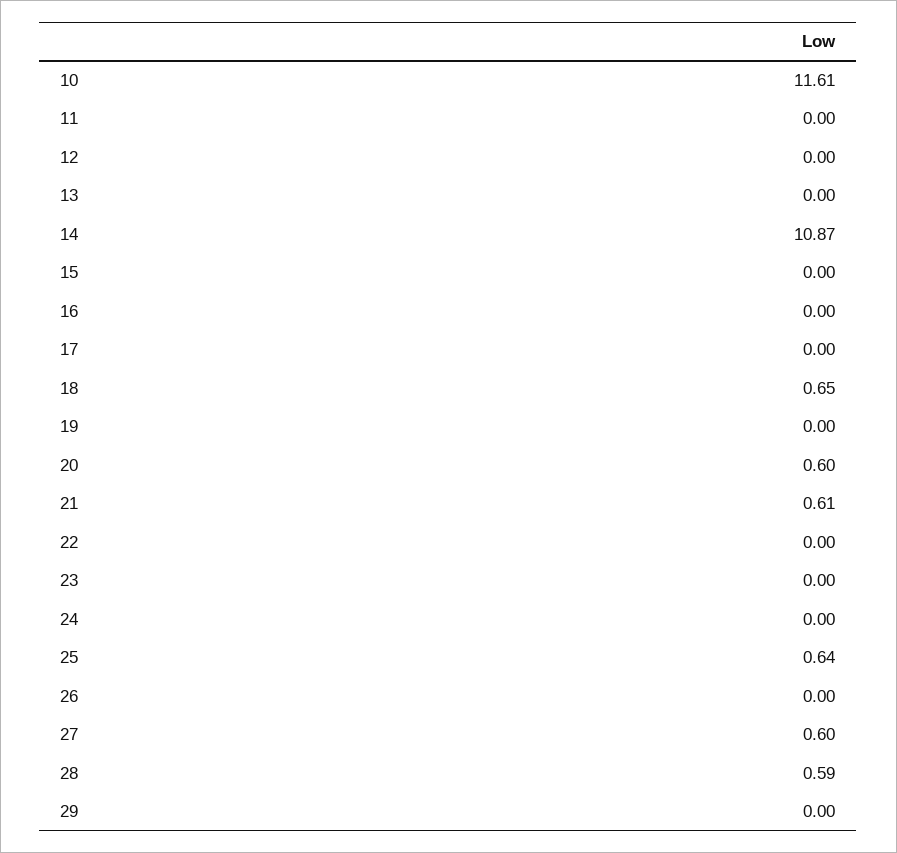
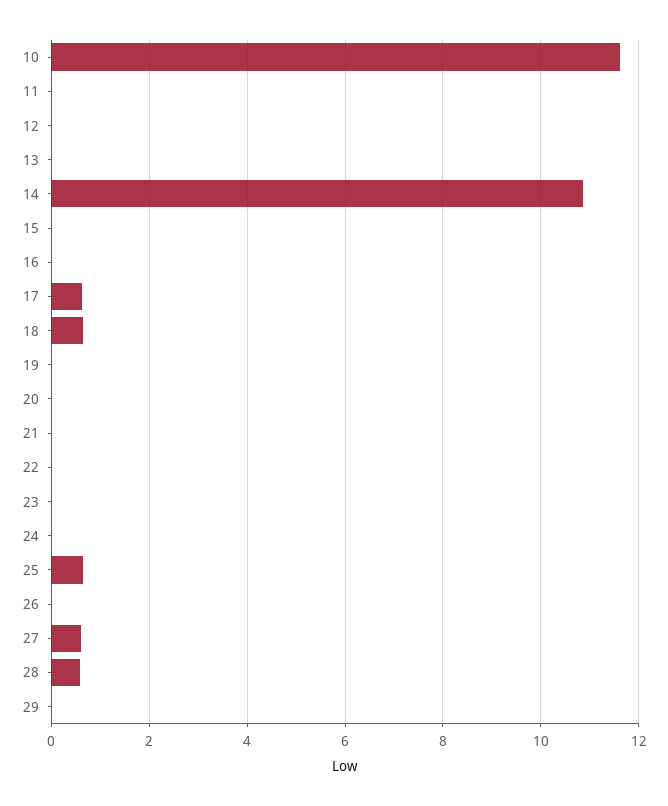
17: 0 -> 0.6
20: 0.6 -> 0
21: 0.61 -> 0

